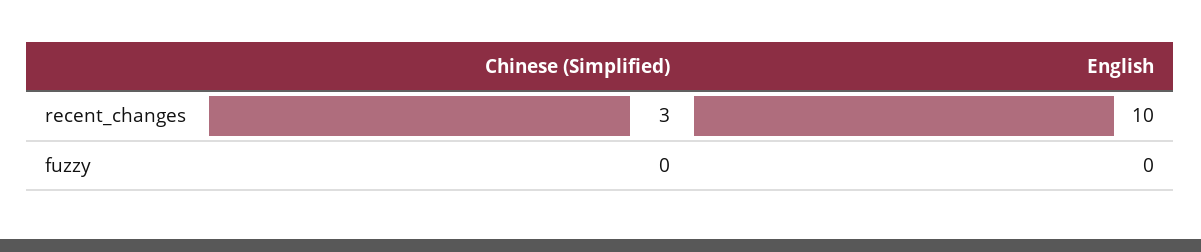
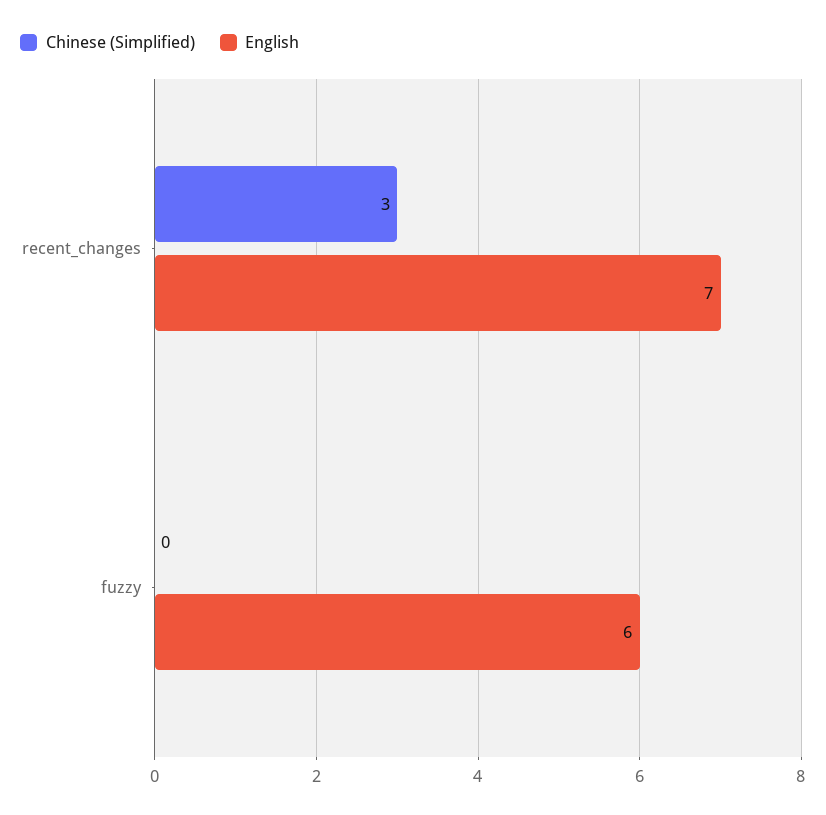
English, recent_changes: 10 -> 7
English, fuzzy: 0 -> 6

